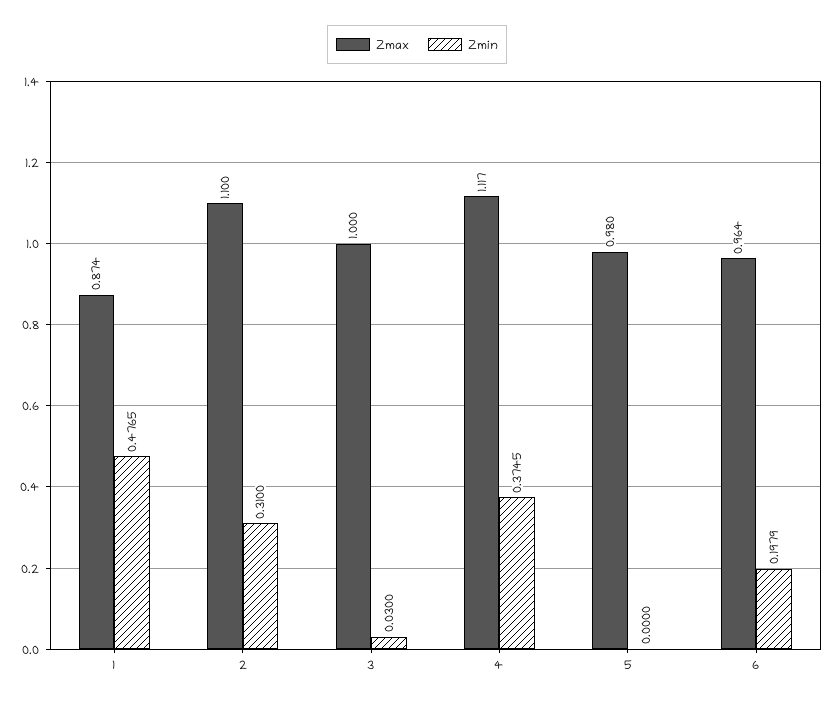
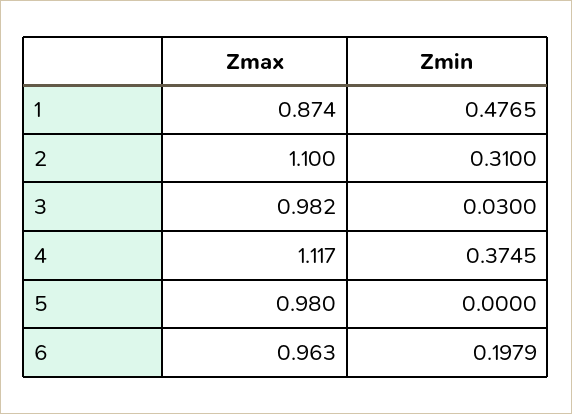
Zmax, 3: 1 -> 0.982
Zmax, 6: 0.964 -> 0.963

